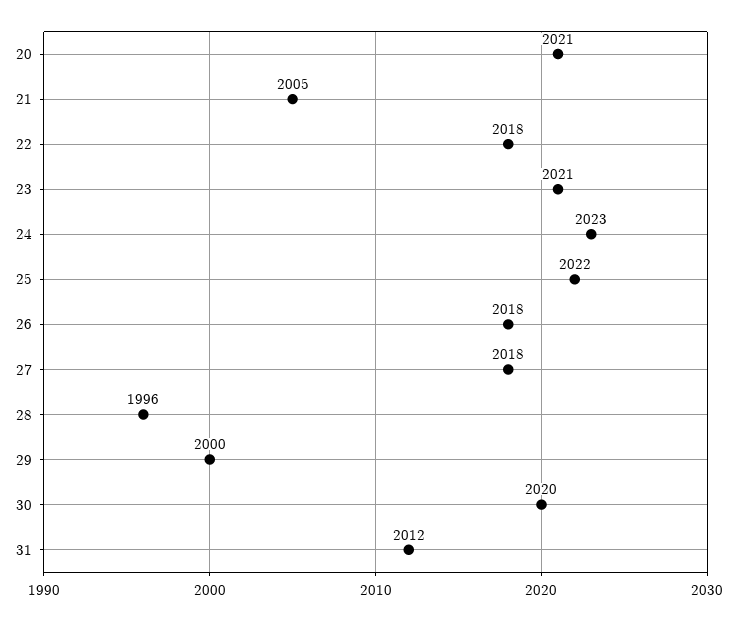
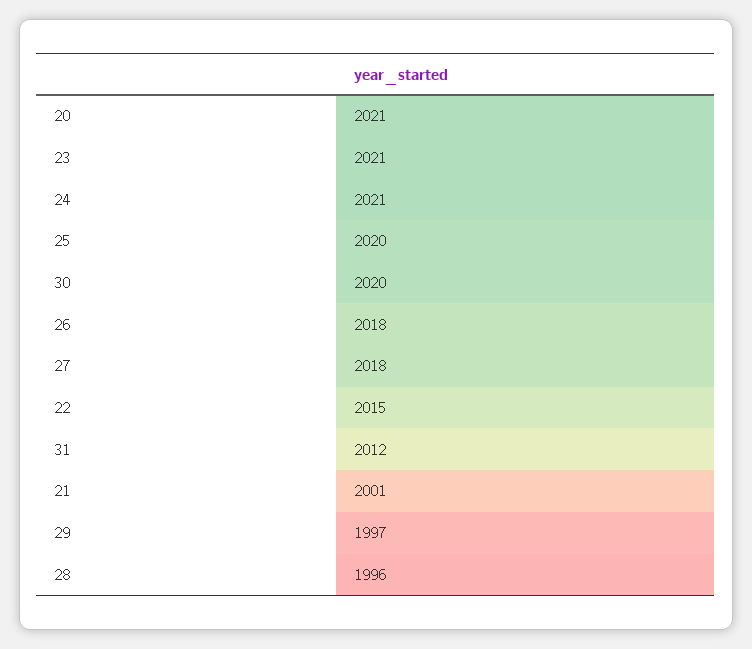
21: 2005 -> 2001
22: 2018 -> 2015
24: 2023 -> 2021
25: 2022 -> 2020
29: 2000 -> 1997

